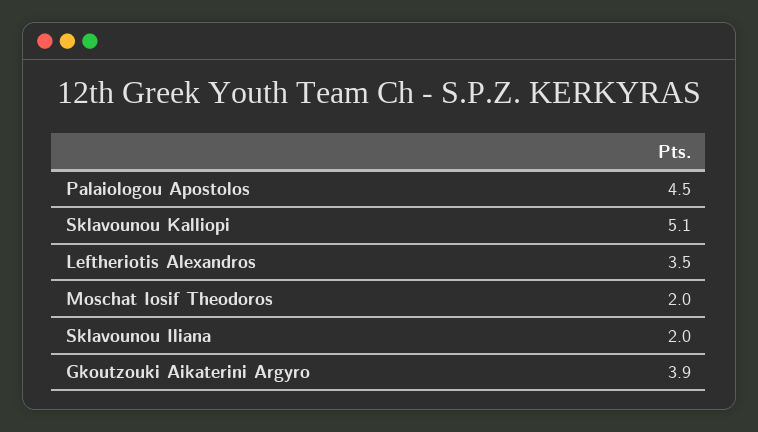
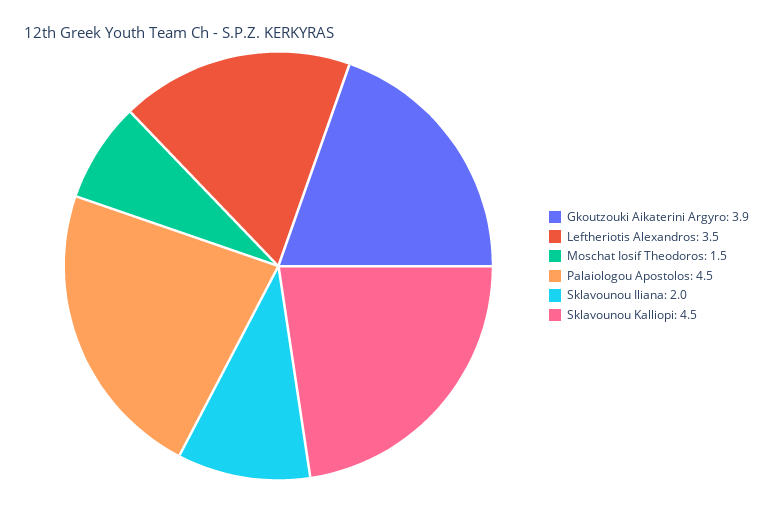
Sklavounou Kalliopi: 5.1 -> 4.5
Moschat Iosif Theodoros: 2 -> 1.5

